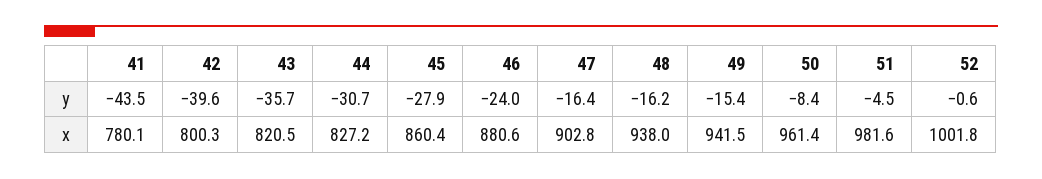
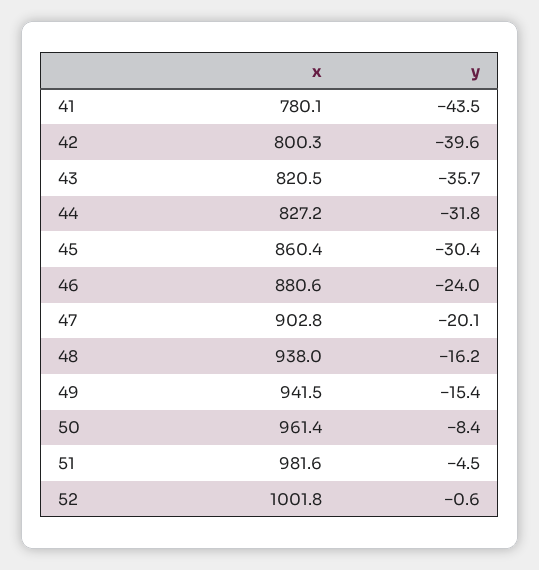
44, y: -30.7 -> -31.8
45, y: -27.9 -> -30.4
47, y: -16.4 -> -20.1

